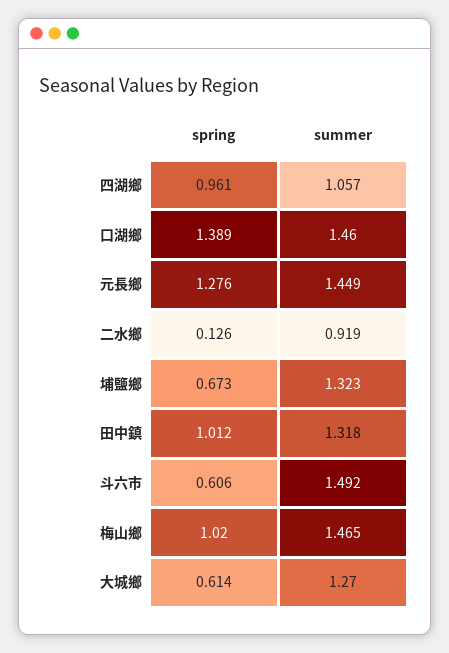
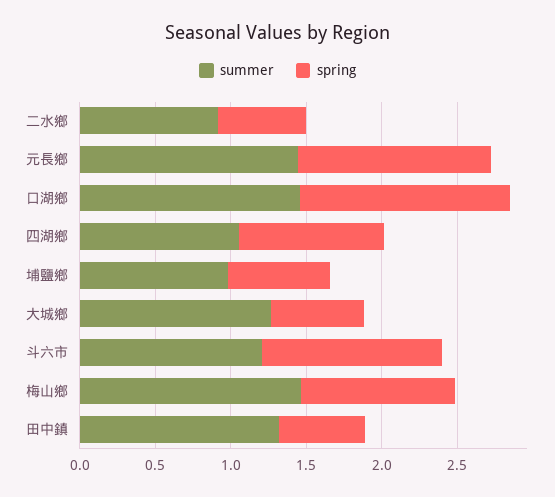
spring, 二水鄉: 0.126 -> 0.6
summer, 埔鹽鄉: 1.323 -> 1
spring, 田中鎮: 1.012 -> 0.6
spring, 斗六市: 0.606 -> 1.2
summer, 斗六市: 1.492 -> 1.2

